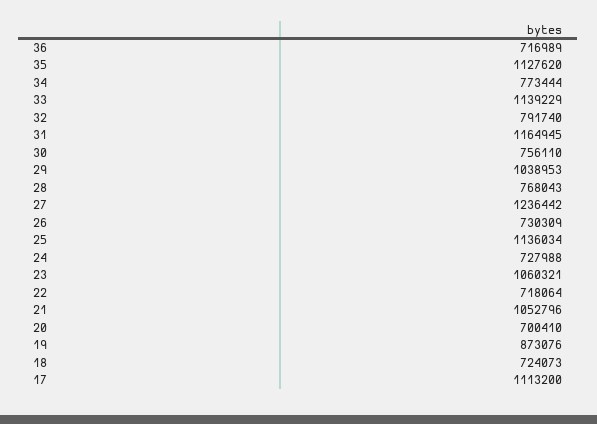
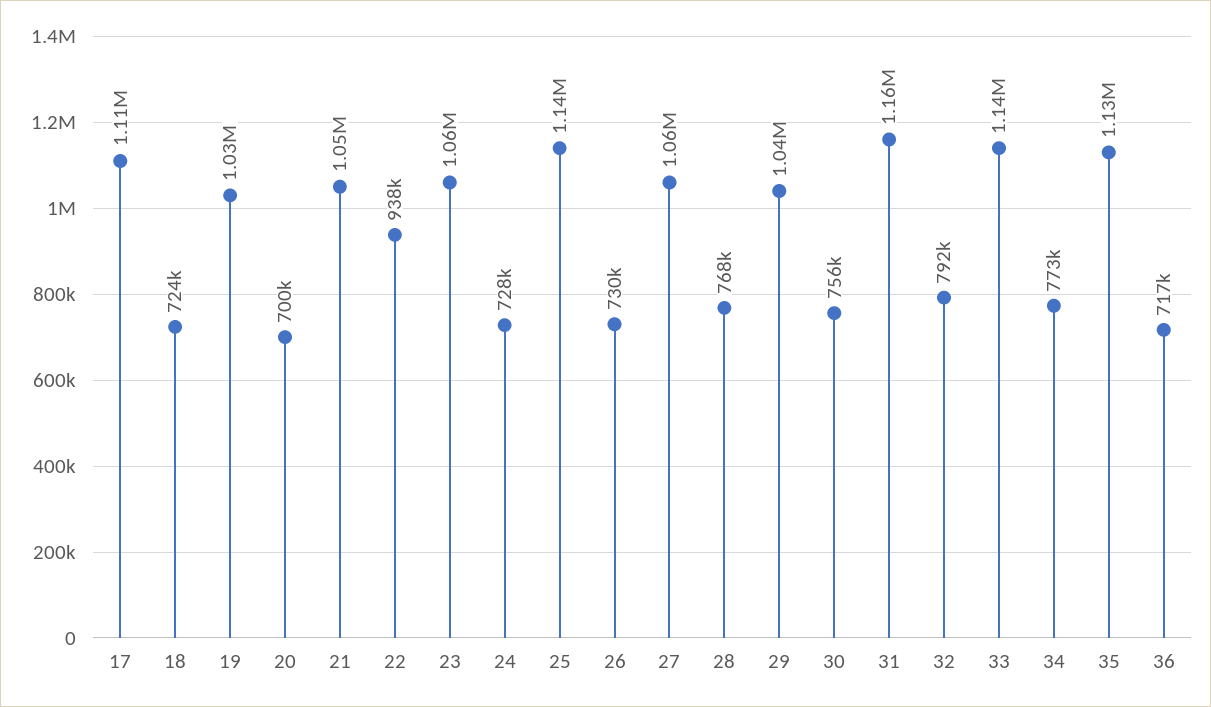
27: 1236442 -> 1060000
22: 718064 -> 938000
19: 873076 -> 1030000

